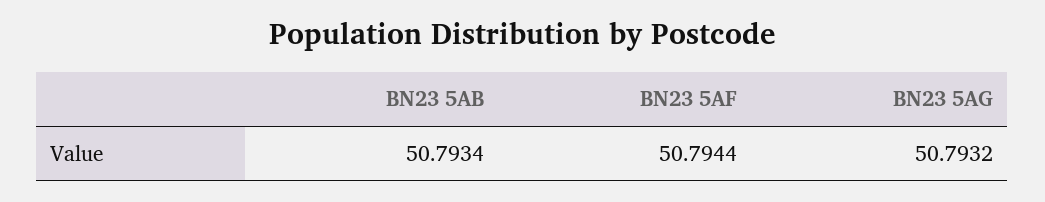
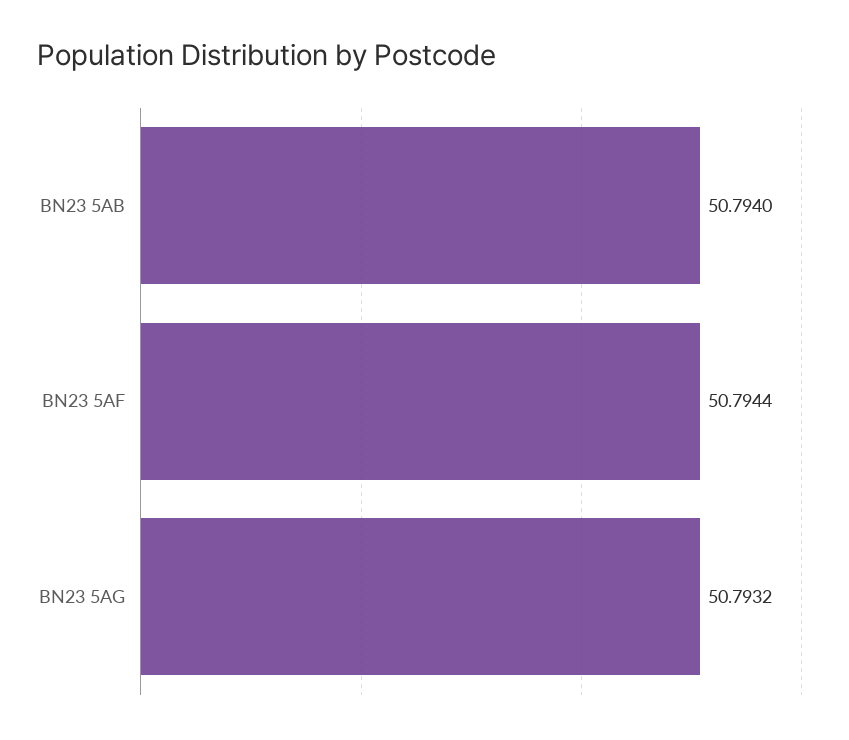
BN23 5AB: 50.7934 -> 50.794

